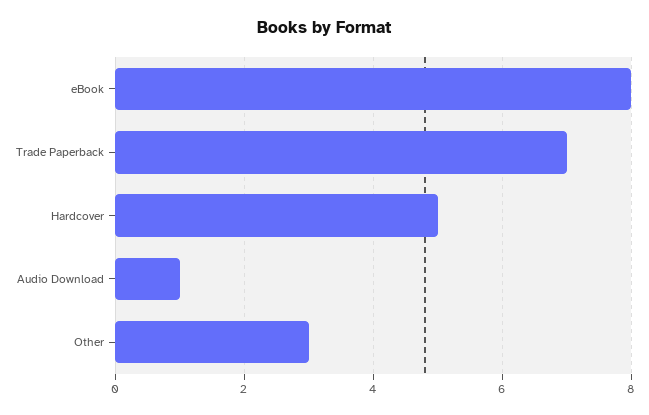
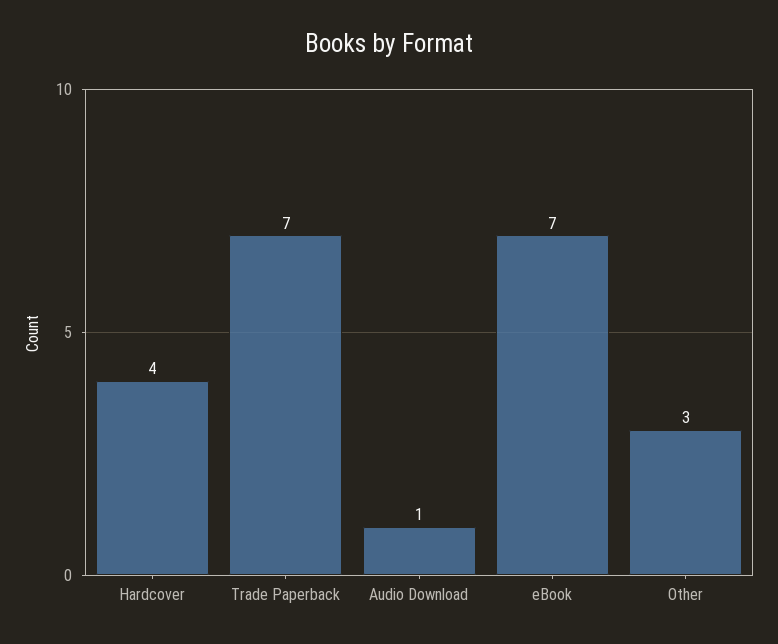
eBook: 8 -> 7
Hardcover: 5 -> 4

